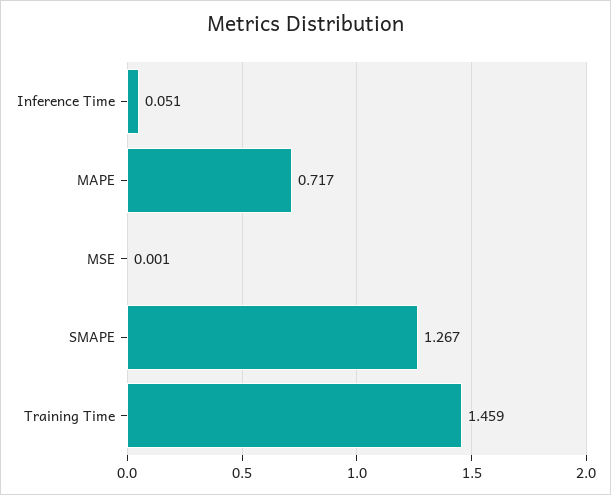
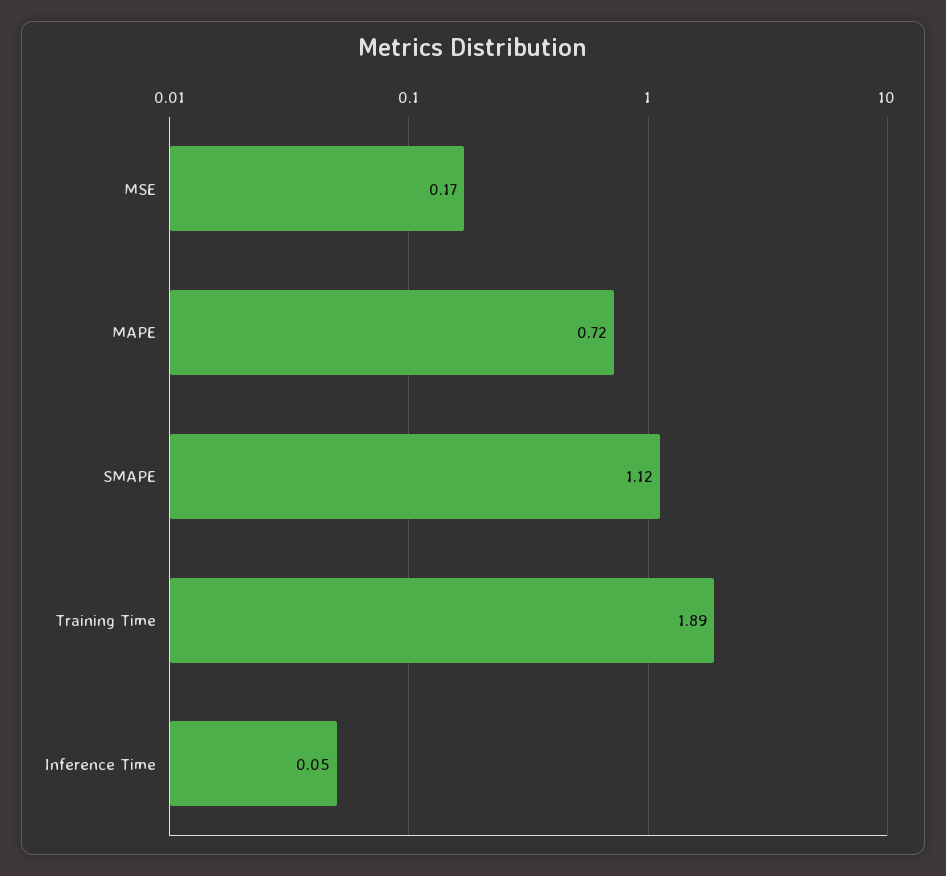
MSE: 0.001 -> 0.17
SMAPE: 1.267 -> 1.12
Training Time: 1.459 -> 1.89

